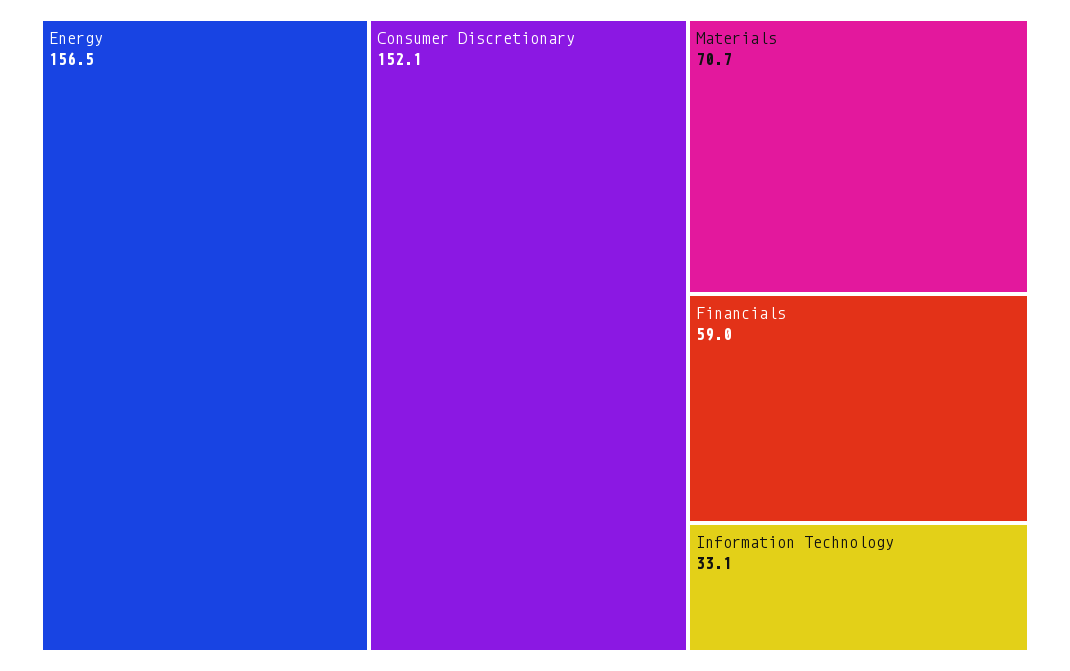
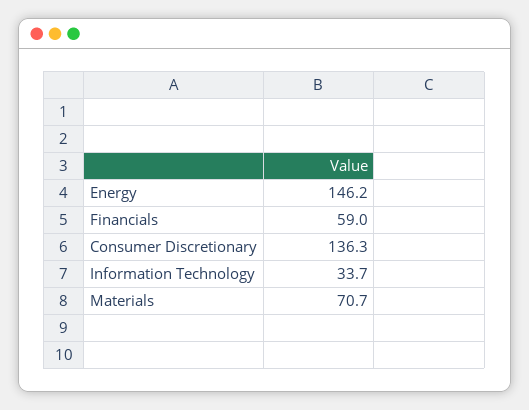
Energy: 156.5 -> 146.2
Consumer Discretionary: 152.1 -> 136.3
Information Technology: 33.1 -> 33.7

